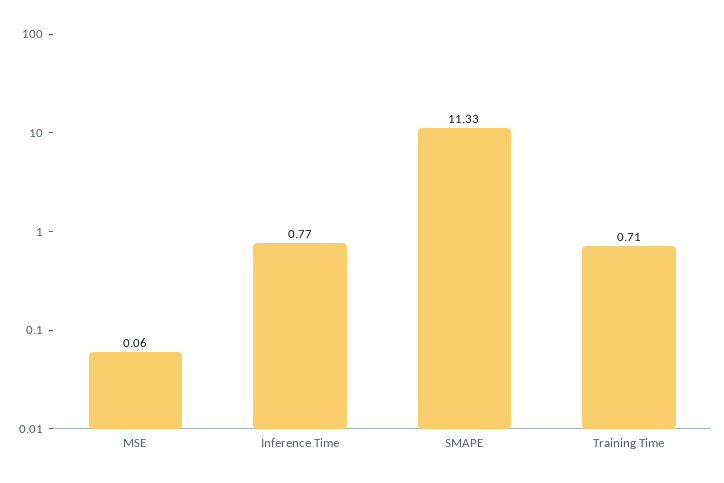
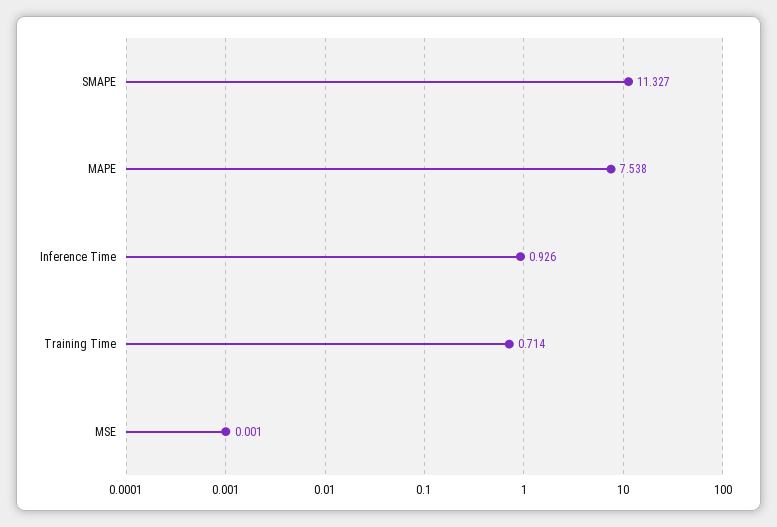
MSE: 0.06 -> 0.001
Inference Time: 0.77 -> 0.926
MAPE: none -> 7.538

